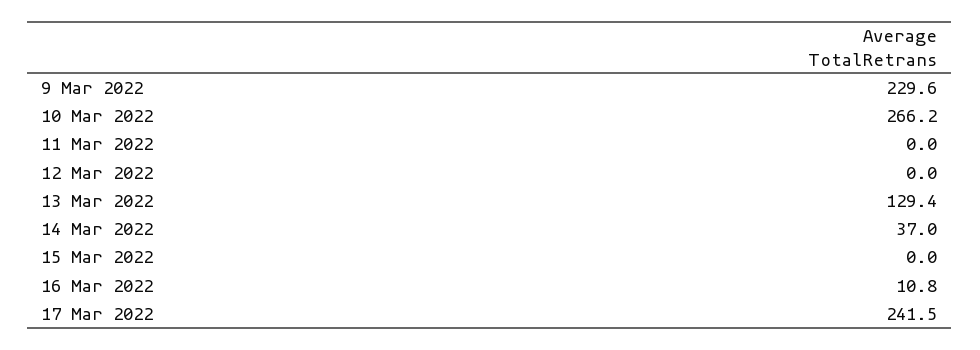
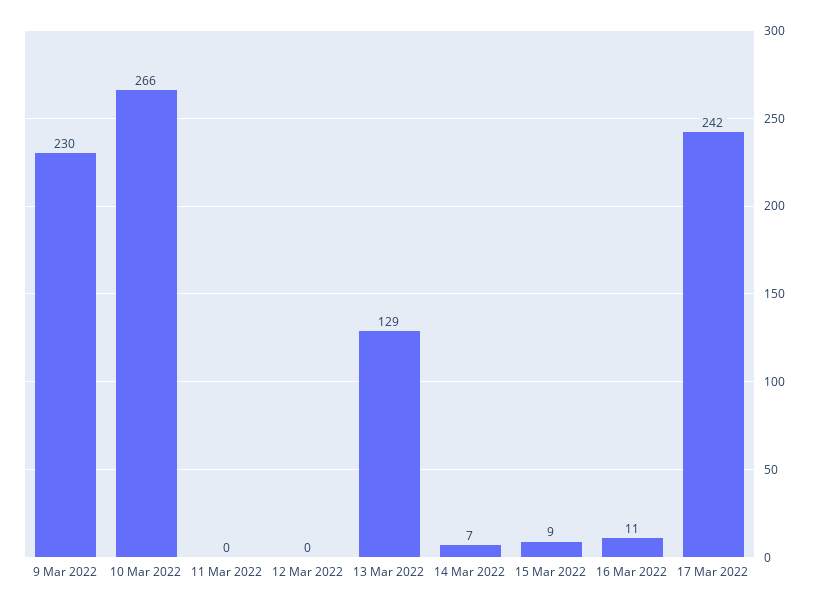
14 Mar 2022: 37 -> 7
15 Mar 2022: 0 -> 9

